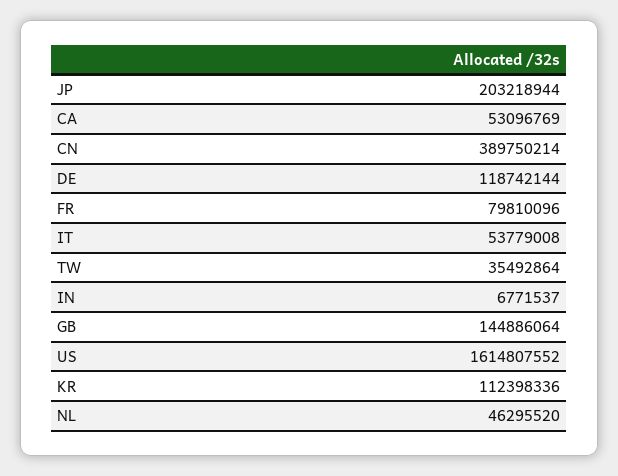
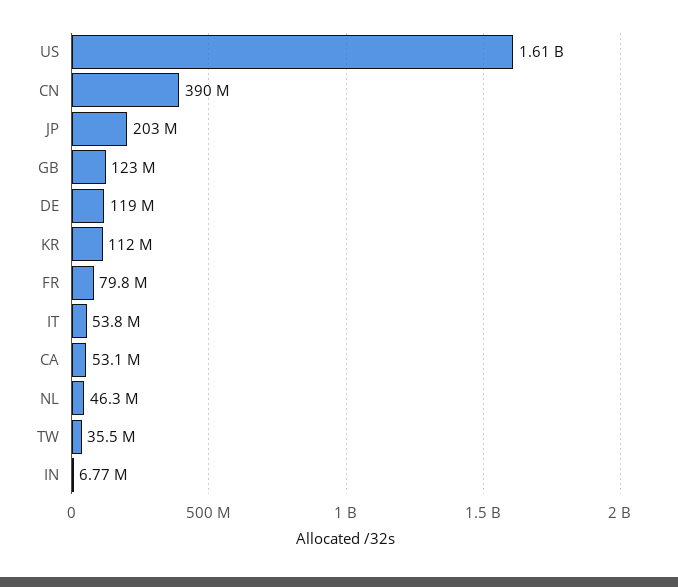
GB: 144886064 -> 123000000

